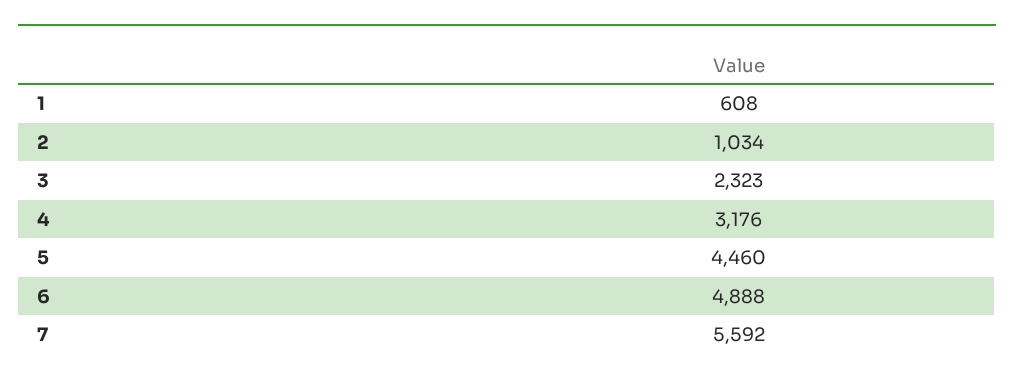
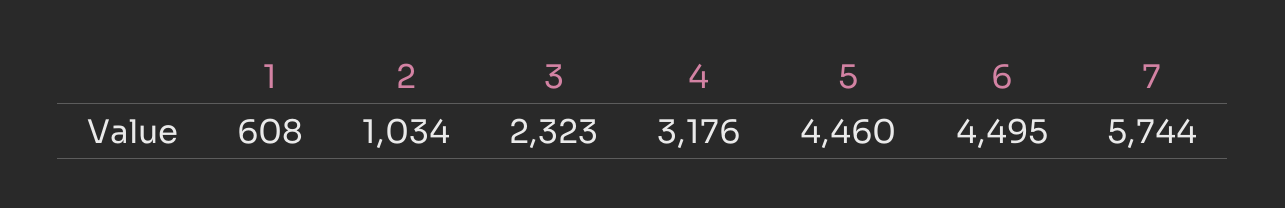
6: 4888 -> 4495
7: 5592 -> 5744

